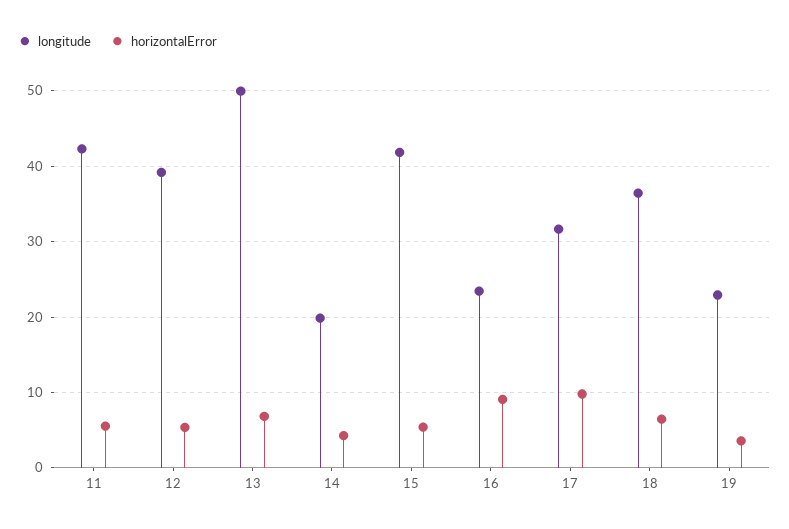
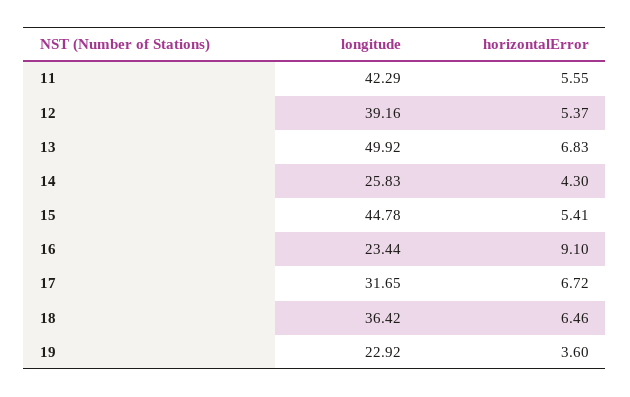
longitude, 14: 20 -> 25.83
longitude, 15: 42 -> 44.78
horizontalError, 17: 10 -> 6.72

